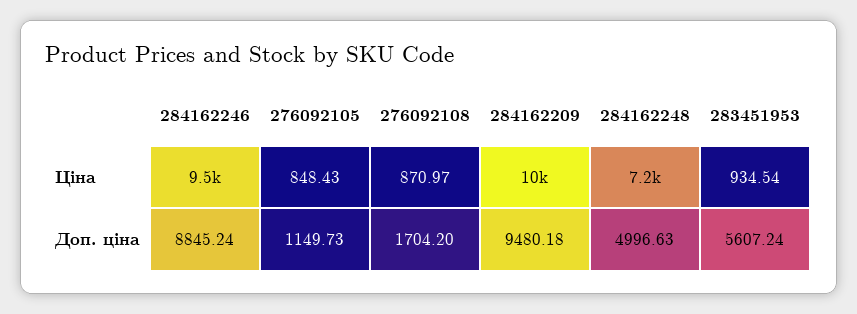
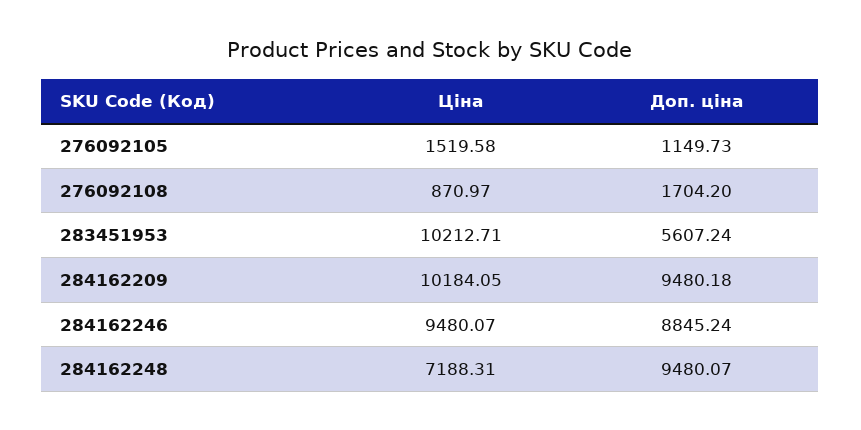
276092105, Ціна: 848.43 -> 1519.58
283451953, Ціна: 934.54 -> 10212.71
284162248, Доп. ціна: 4996.63 -> 9480.07

